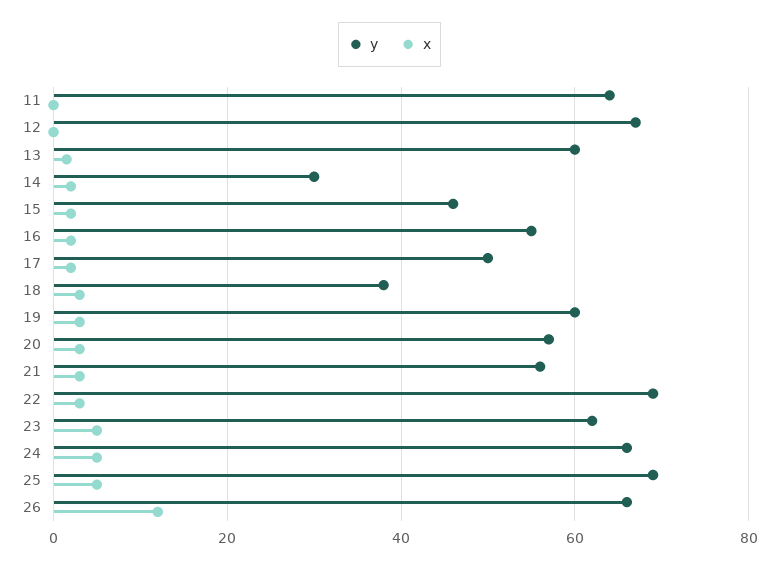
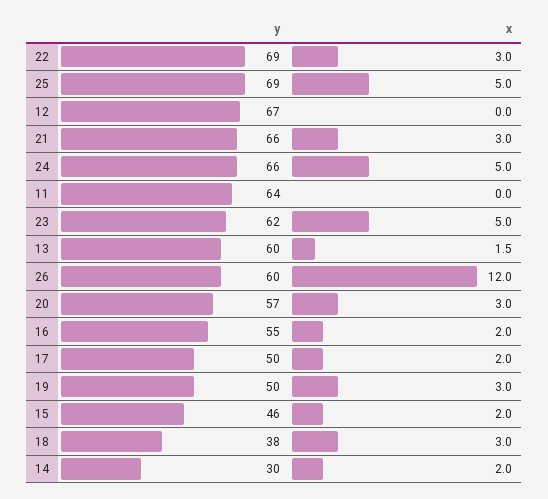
y, 19: 60 -> 50
y, 21: 56 -> 66
y, 26: 66 -> 60

